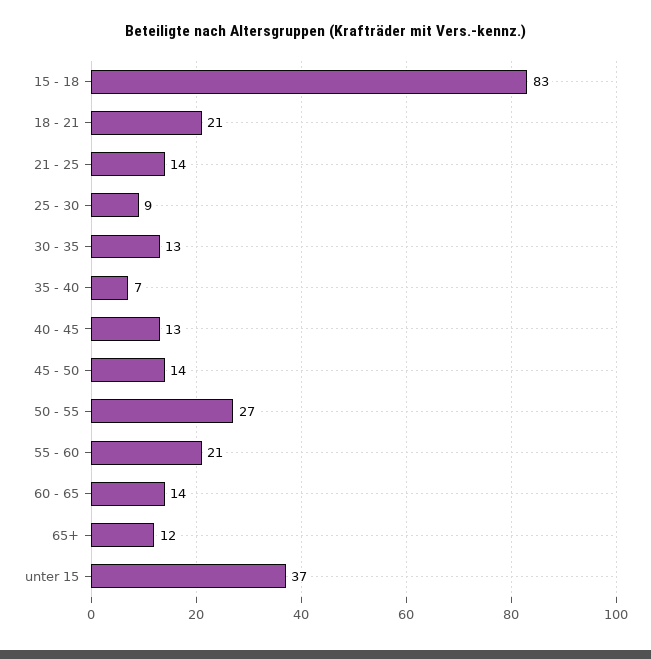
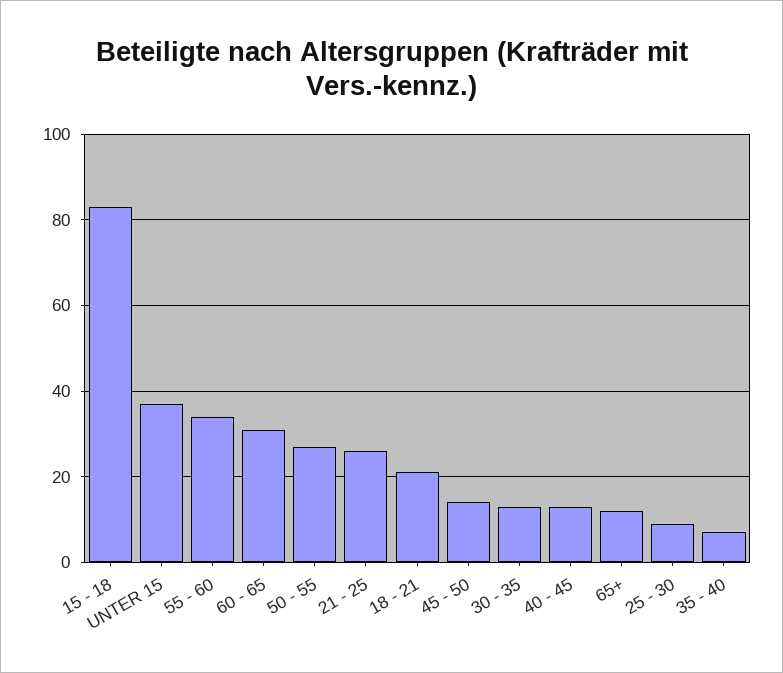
21 - 25: 14 -> 25
55 - 60: 21 -> 35
60 - 65: 14 -> 30

